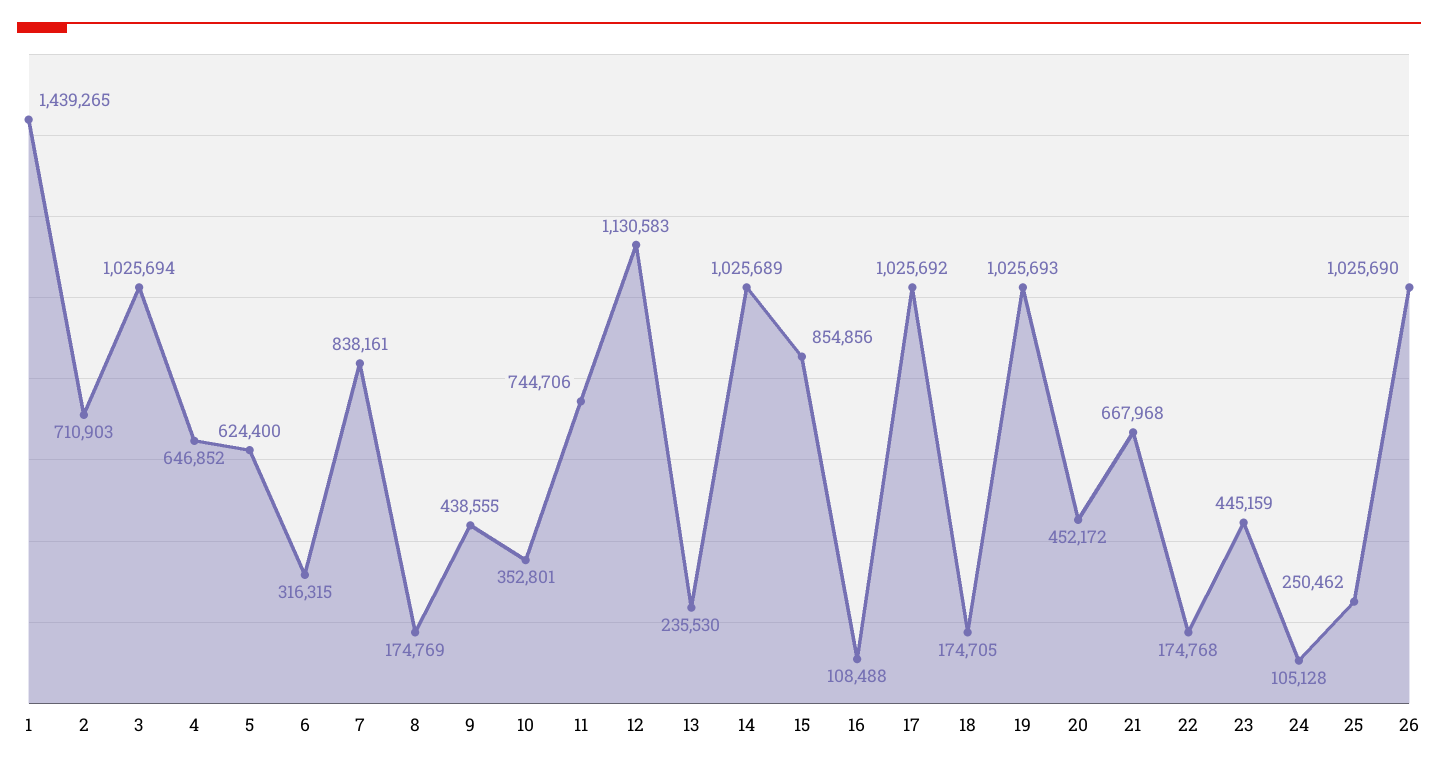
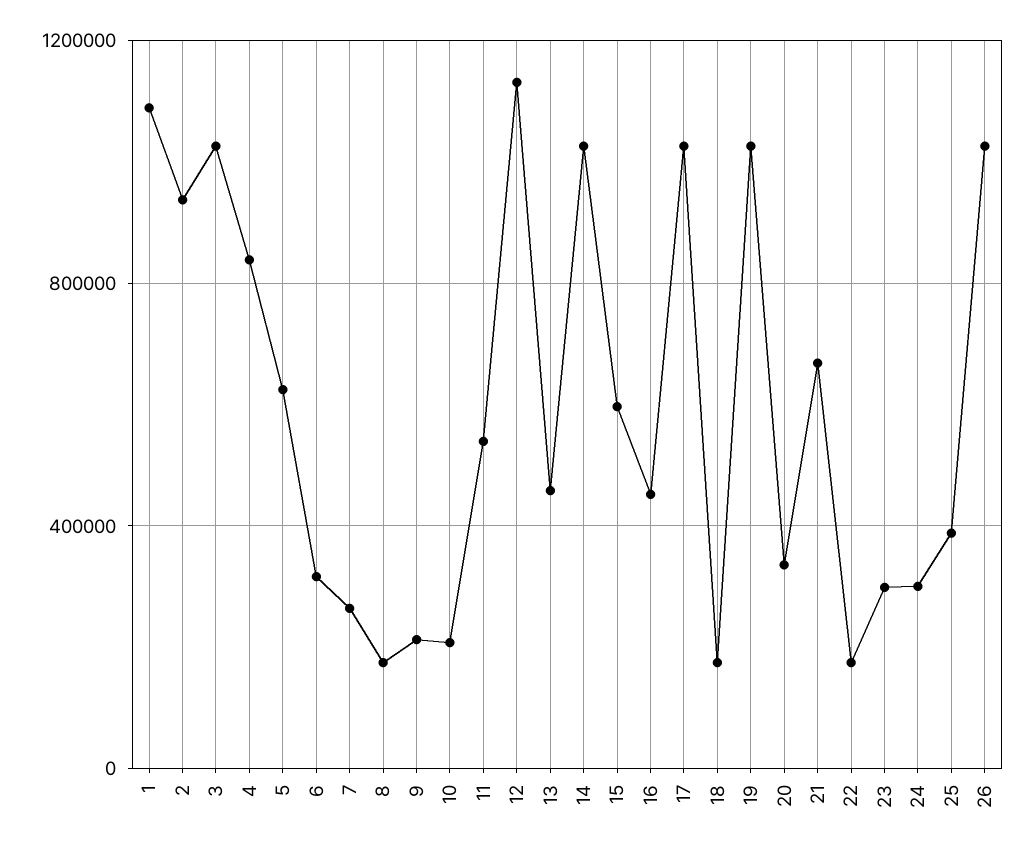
1: 1439265 -> 1100000
2: 710903 -> 950000
4: 646852 -> 850000
7: 838161 -> 250000
9: 438555 -> 200000
10: 352801 -> 200000
11: 744706 -> 550000
13: 235530 -> 450000
15: 854856 -> 600000
16: 108488 -> 450000
20: 452172 -> 350000
23: 445159 -> 300000
24: 105128 -> 300000
25: 250462 -> 400000

